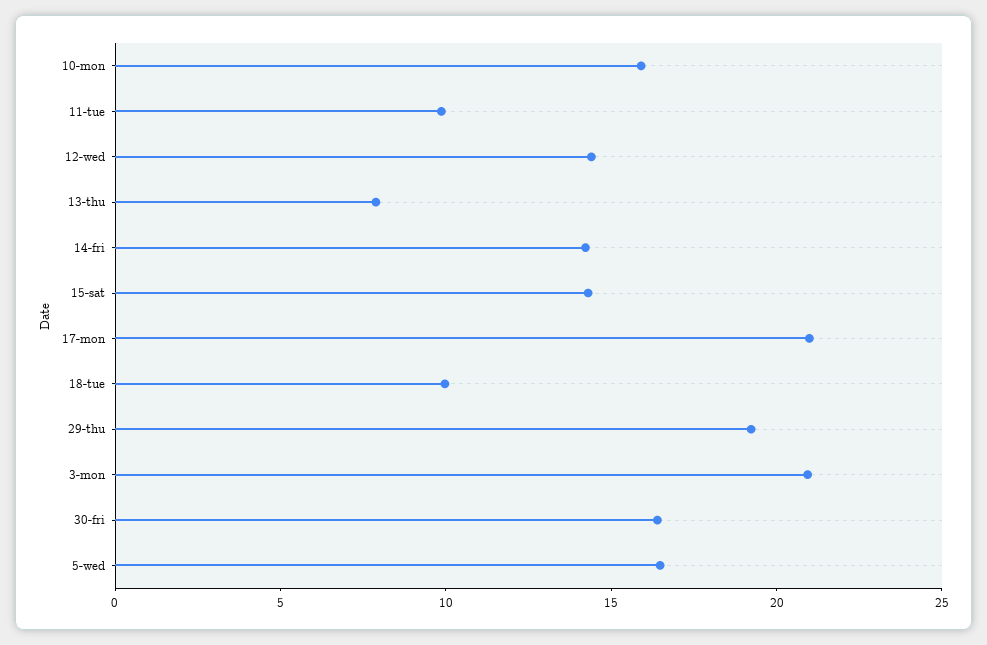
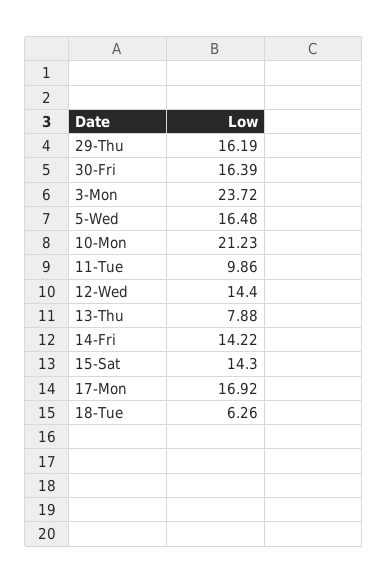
10-mon: 16 -> 21.23
17-mon: 21 -> 16.92
18-tue: 10 -> 6.26
29-thu: 19 -> 16.19
3-mon: 21 -> 23.72

